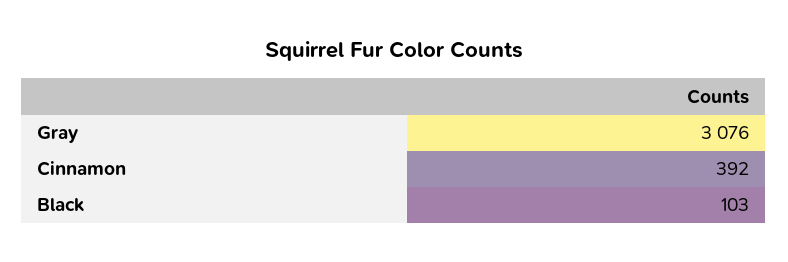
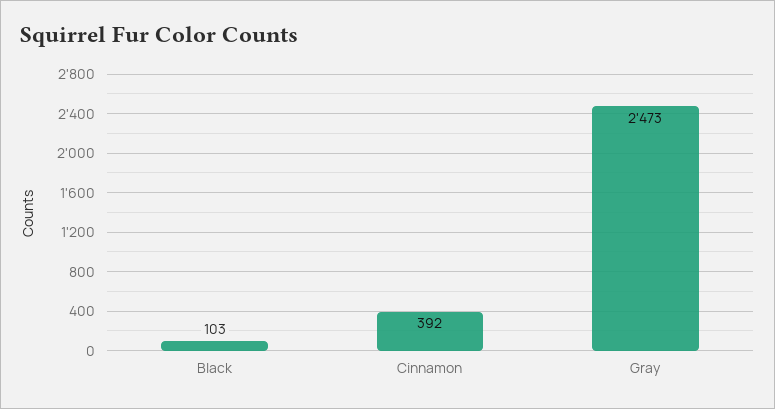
Gray: 3076 -> 2473

